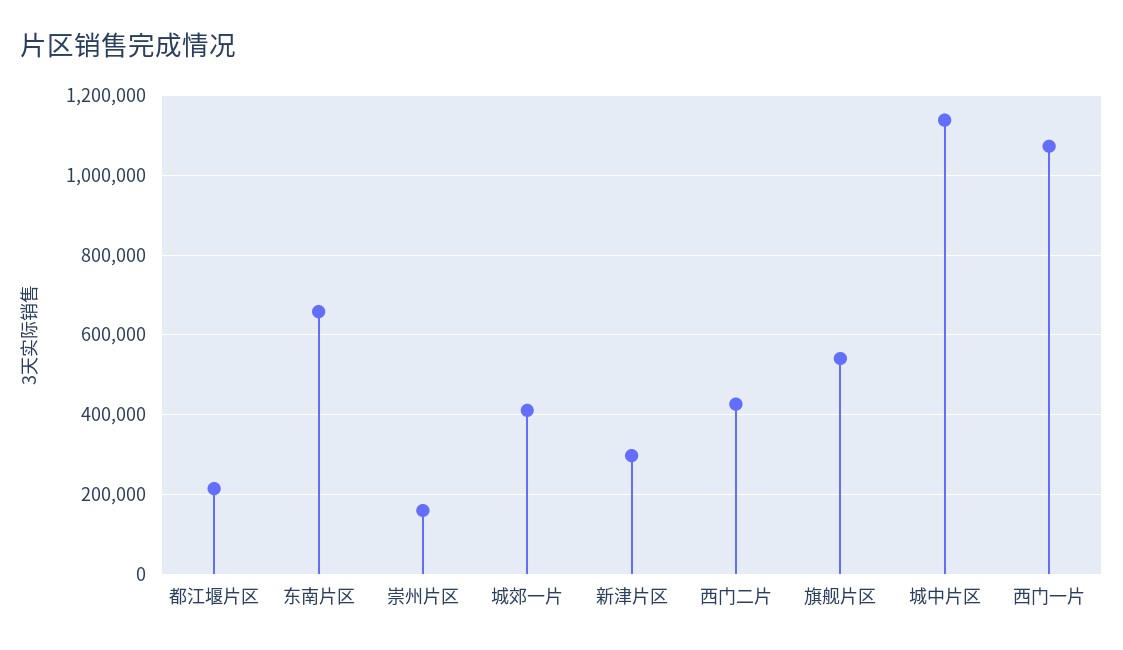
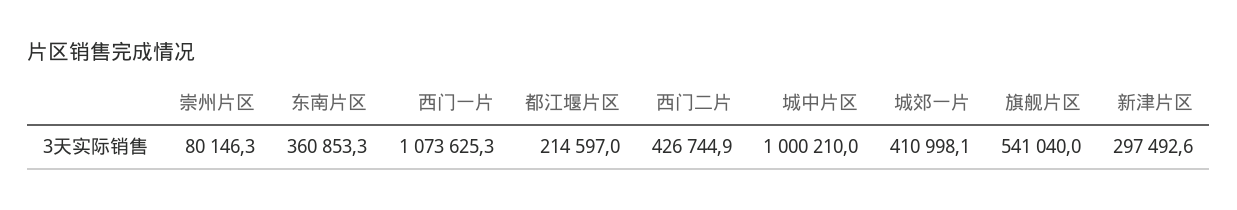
东南片区: 660000 -> 360853.3
崇州片区: 160000 -> 80146.3
城中片区: 1140000 -> 1000210

